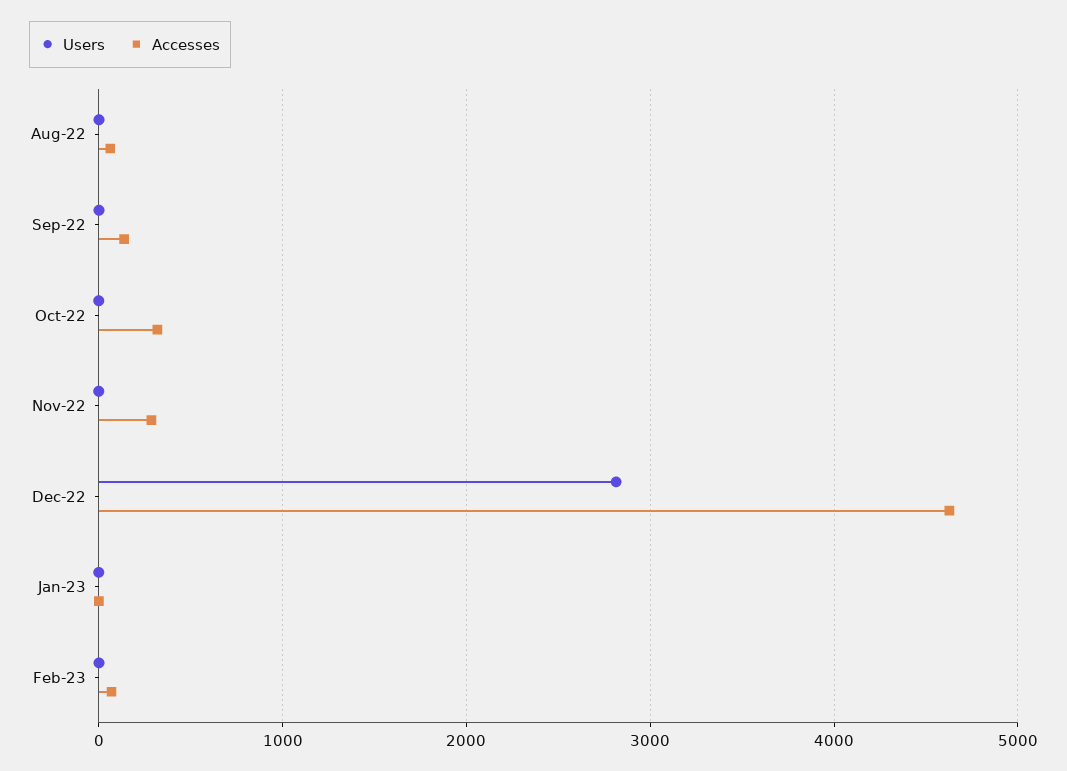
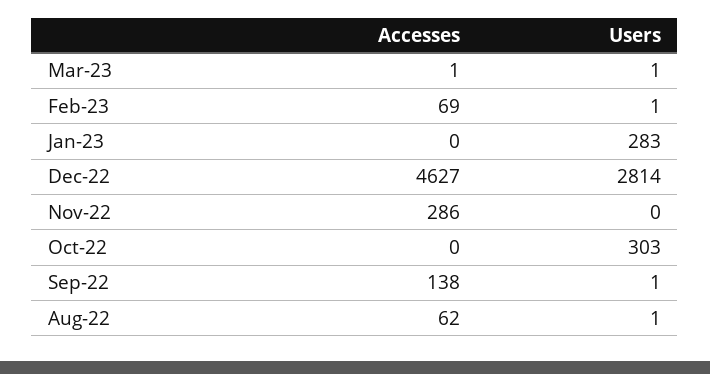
Users, Oct-22: 0 -> 303
Accesses, Oct-22: 300 -> 0
Users, Jan-23: 0 -> 283
Accesses, Mar-23: none -> 1
Users, Mar-23: none -> 1

